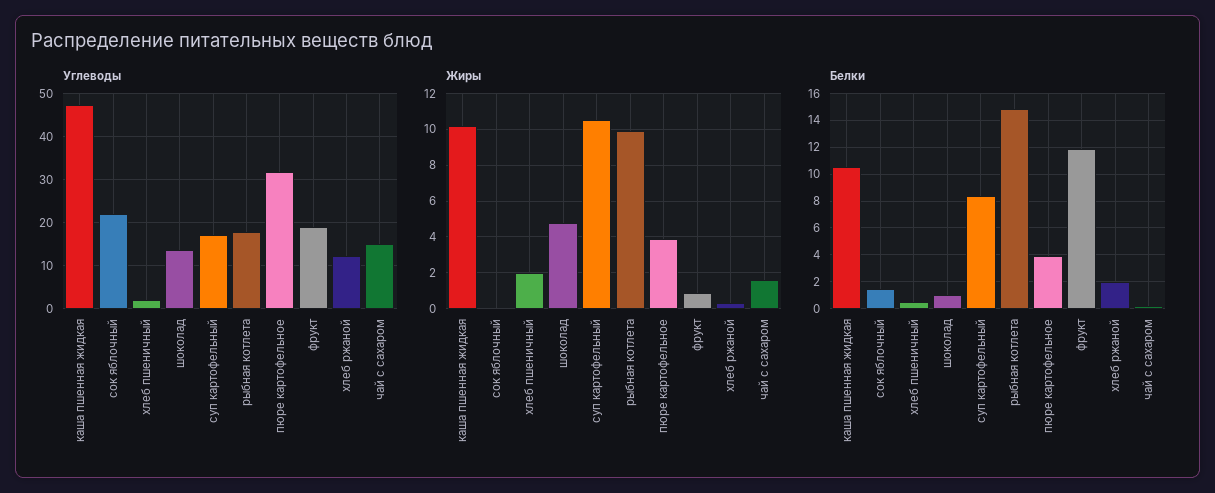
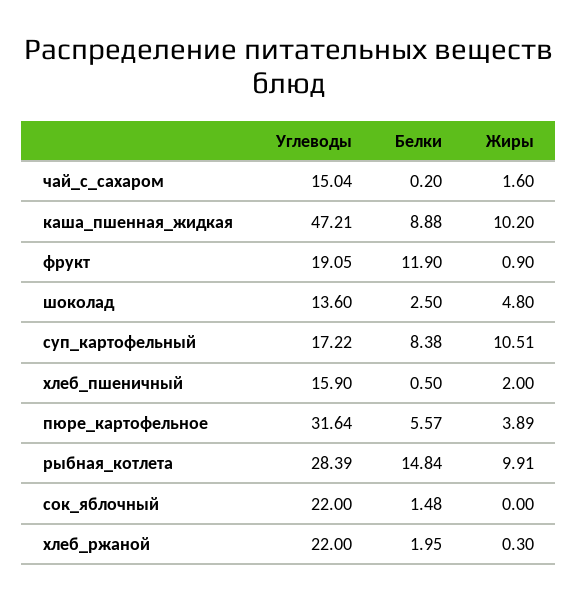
Углеводы, хлеб пшеничный: 2 -> 15.9
Углеводы, рыбная котлета: 18 -> 28.39
Углеводы, хлеб ржаной: 12 -> 22
Белки, каша пшенная жидкая: 10.5 -> 8.88
Белки, шоколад: 1 -> 2.5
Белки, пюре картофельное: 4 -> 5.57

